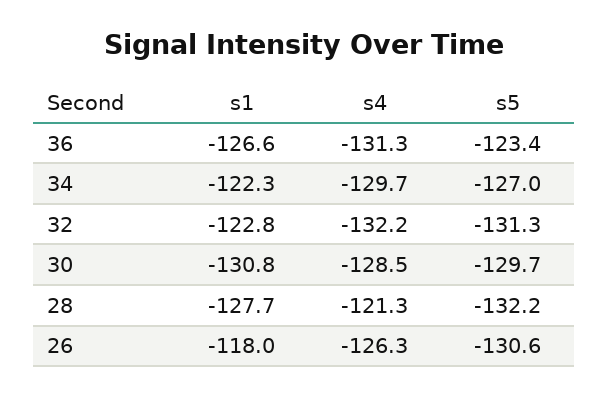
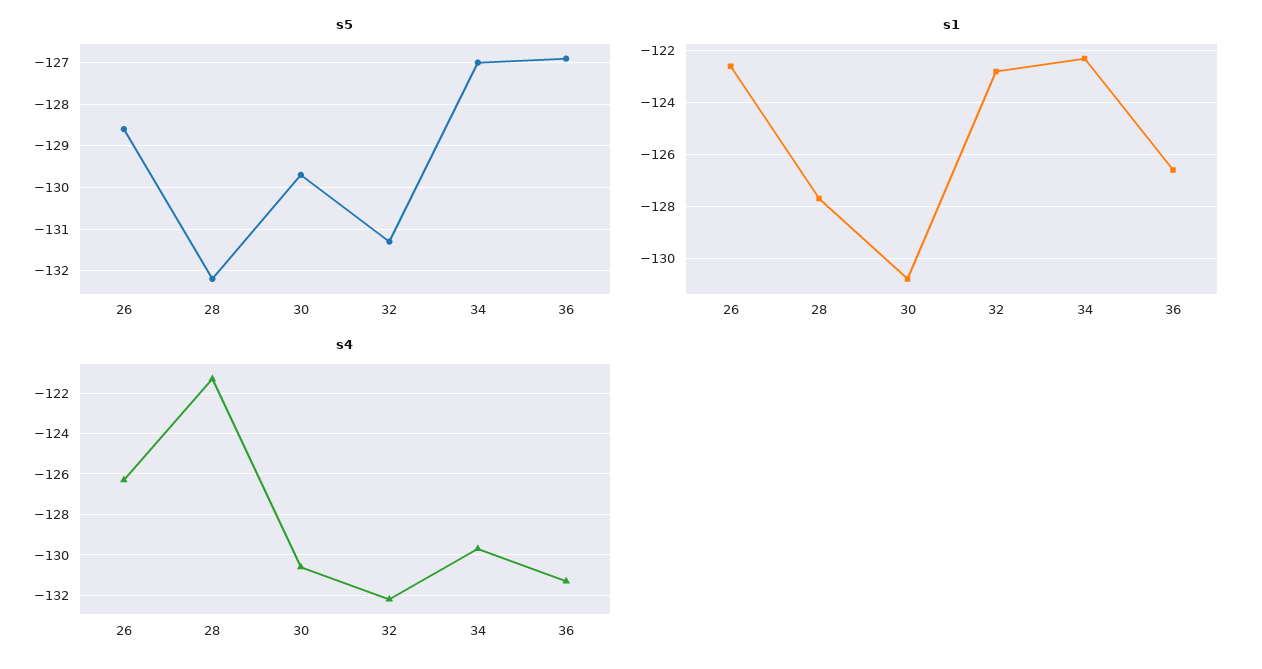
s5, 36: -123.4 -> -127
s4, 30: -128.5 -> -130.5
s1, 26: -118 -> -122.5
s5, 26: -130.6 -> -128.5

